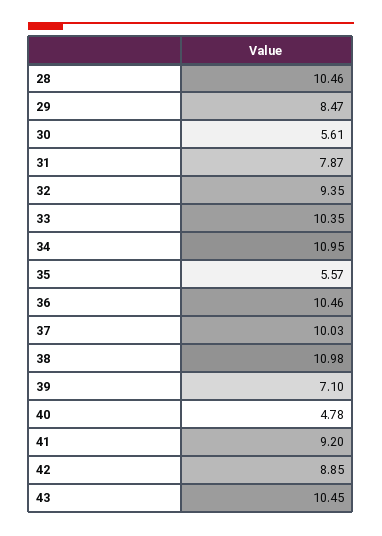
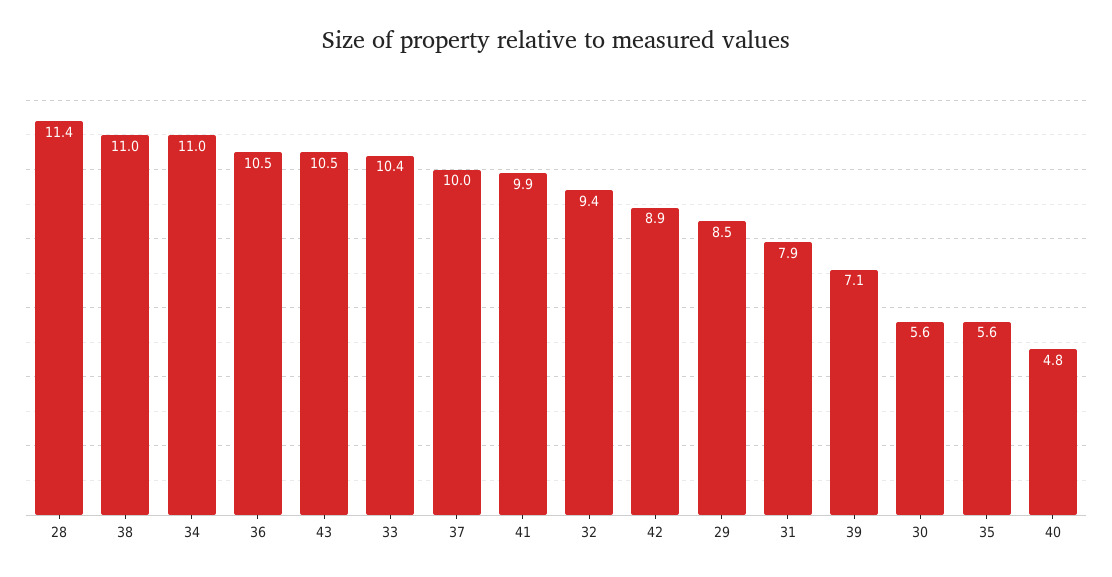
28: 10.46 -> 11.4
41: 9.2 -> 9.9

